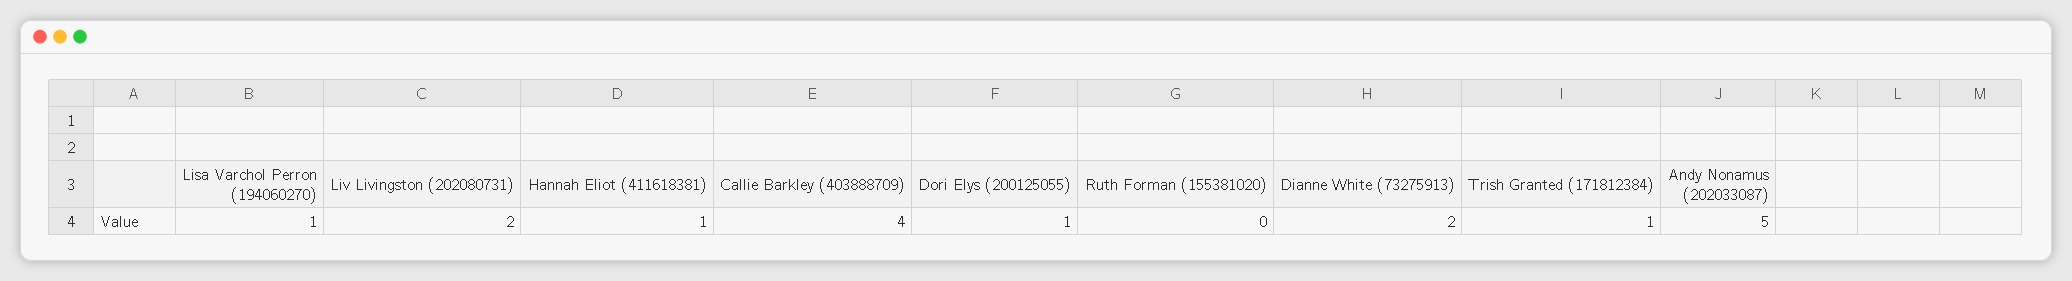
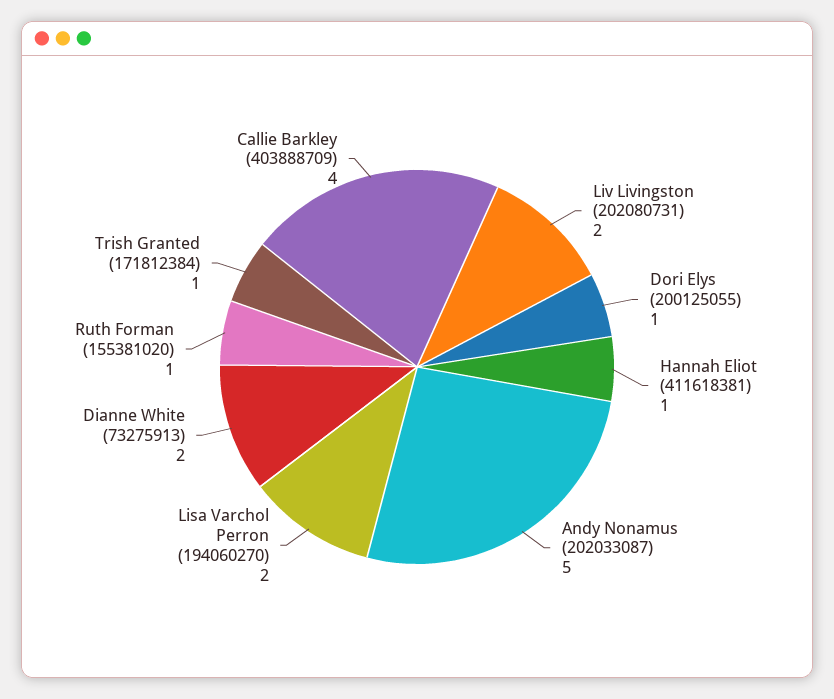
Lisa Varchol Perron (194060270): 1 -> 2
Ruth Forman (155381020): 0 -> 1

